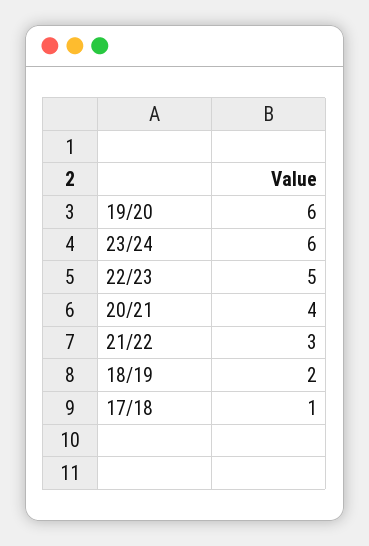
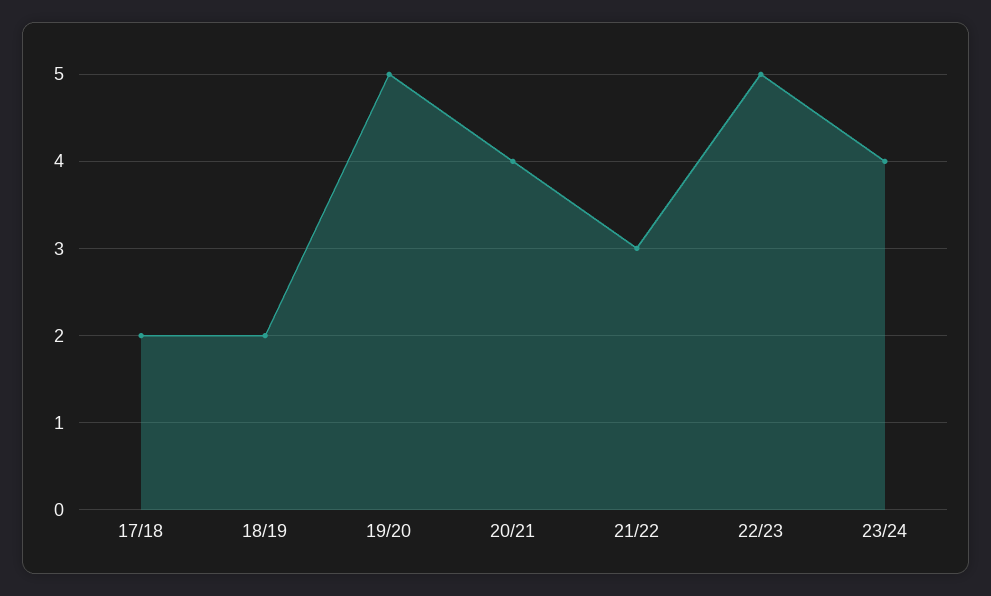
19/20: 6 -> 5
23/24: 6 -> 4
17/18: 1 -> 2

